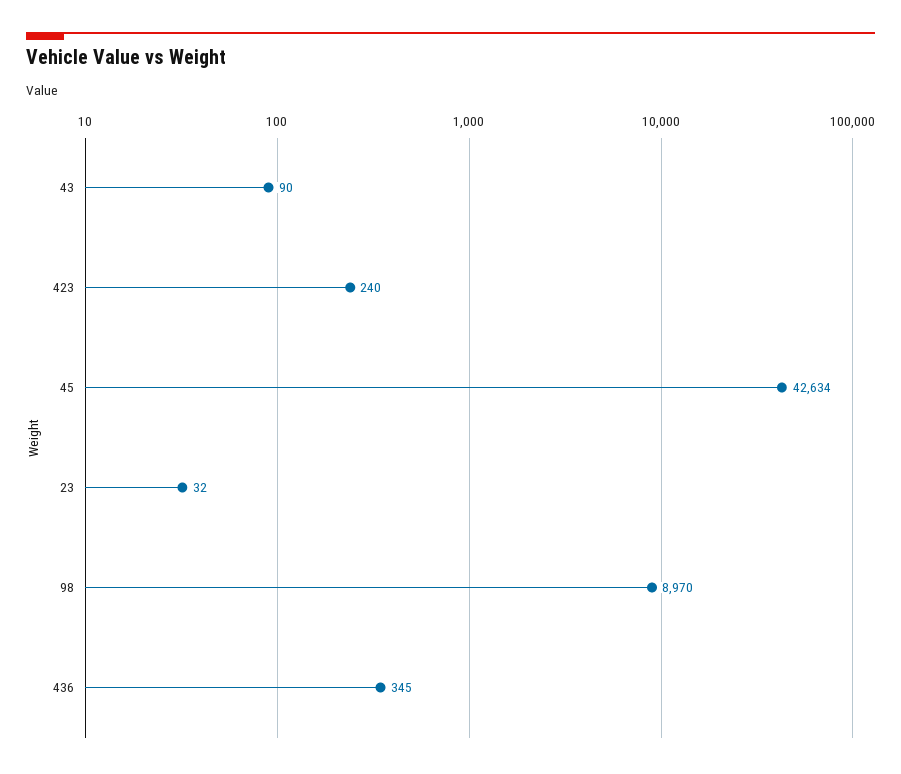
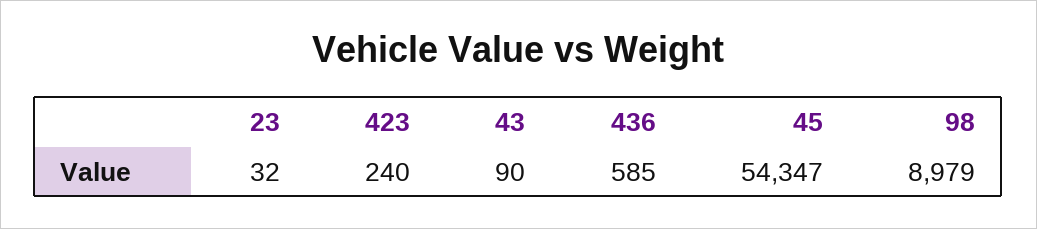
45: 42634 -> 54347
98: 8970 -> 8979
436: 345 -> 585

